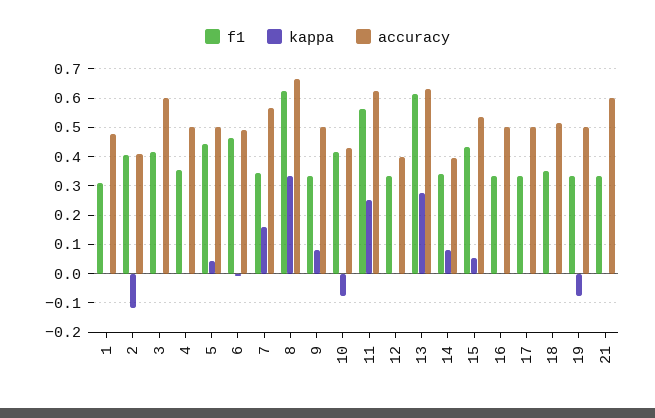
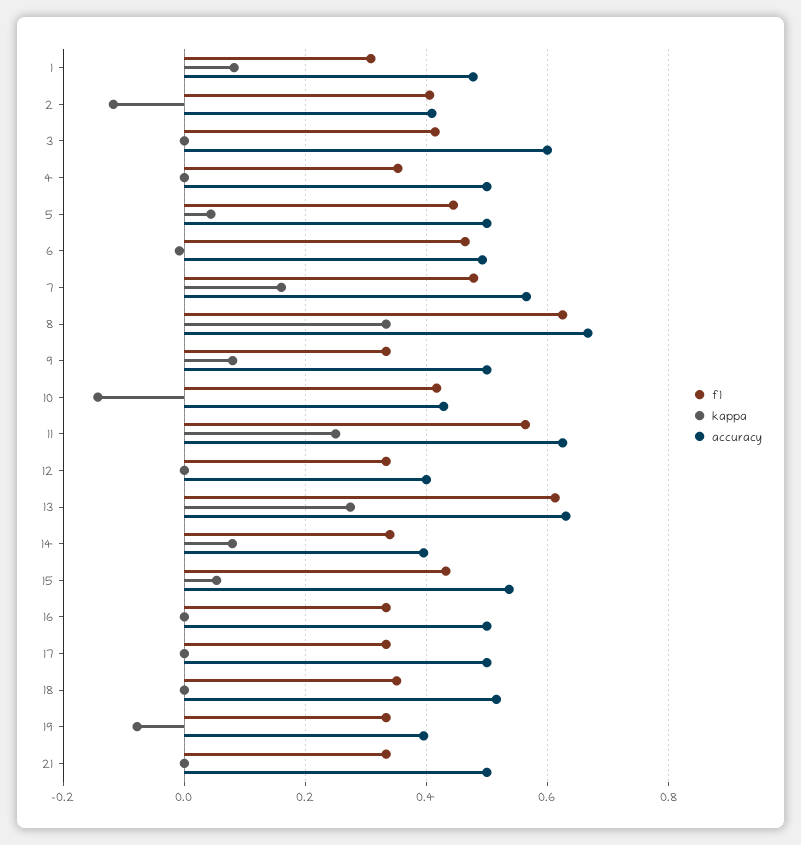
kappa, 1: 0 -> 0.08
f1, 7: 0.35 -> 0.48
kappa, 10: -0.075 -> -0.14
accuracy, 19: 0.5 -> 0.4
accuracy, 21: 0.6 -> 0.5

